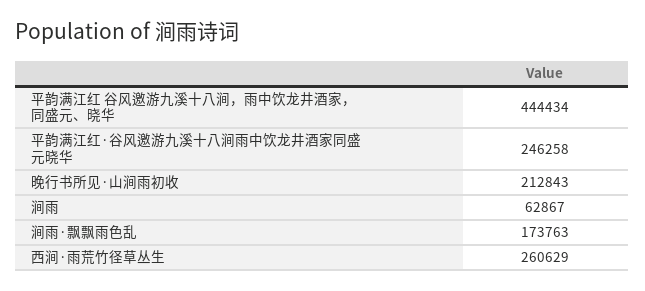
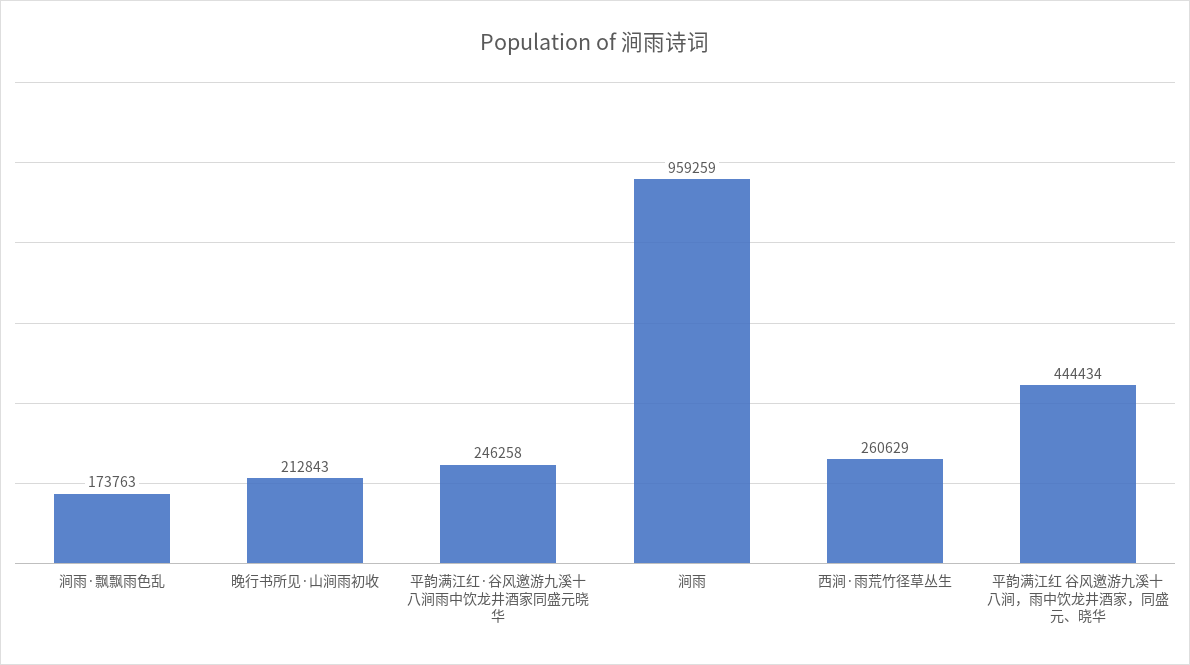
涧雨: 62867 -> 959259

